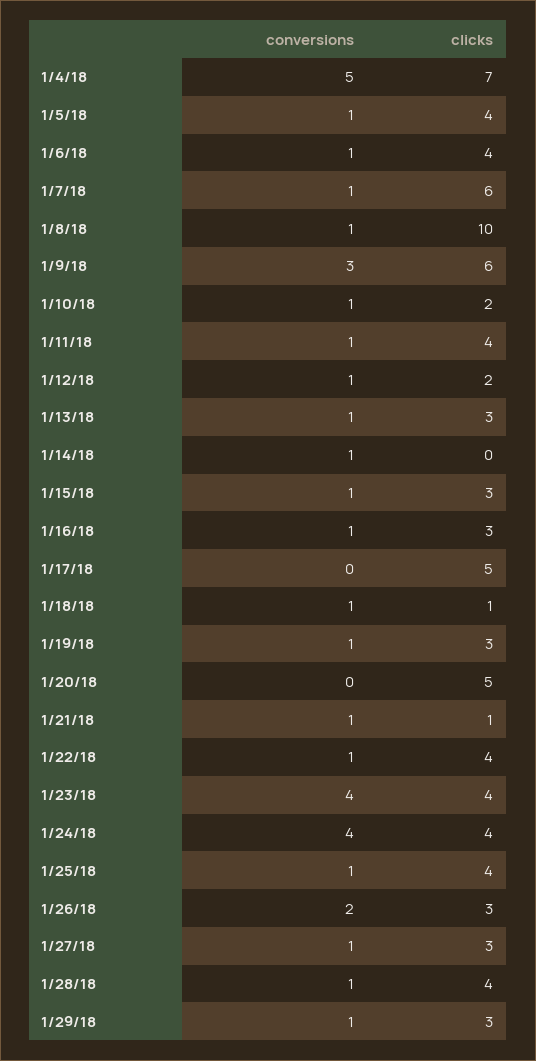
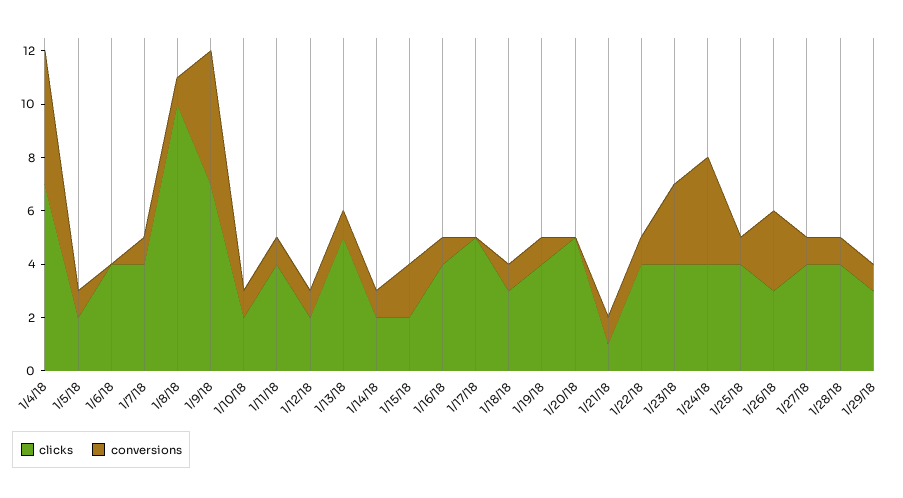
clicks, 1/5/18: 4 -> 2
conversions, 1/6/18: 1 -> 0
clicks, 1/7/18: 6 -> 4
conversions, 1/9/18: 3 -> 5
clicks, 1/9/18: 6 -> 7
clicks, 1/13/18: 3 -> 5
clicks, 1/14/18: 0 -> 2
conversions, 1/15/18: 1 -> 2
clicks, 1/15/18: 3 -> 2
clicks, 1/16/18: 3 -> 4
clicks, 1/18/18: 1 -> 3
clicks, 1/19/18: 3 -> 4
conversions, 1/23/18: 4 -> 3
conversions, 1/26/18: 2 -> 3
clicks, 1/27/18: 3 -> 4

